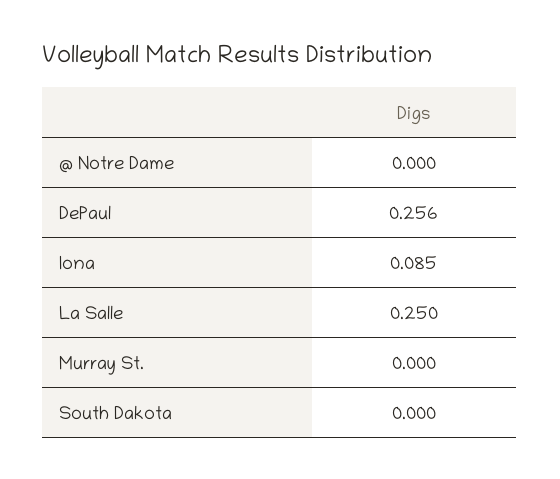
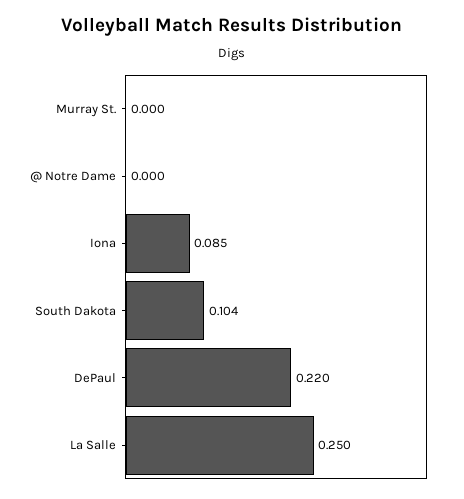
DePaul: 0.256 -> 0.22
South Dakota: 0 -> 0.104

